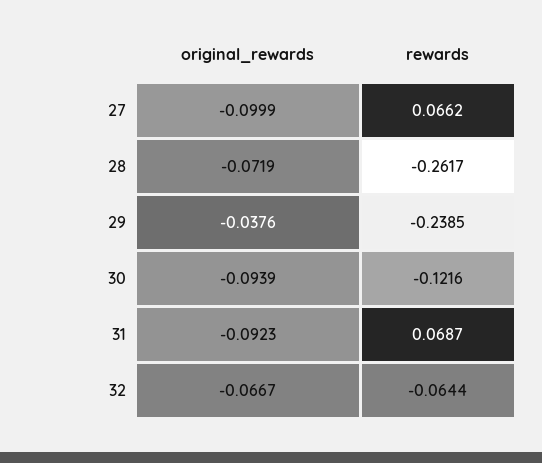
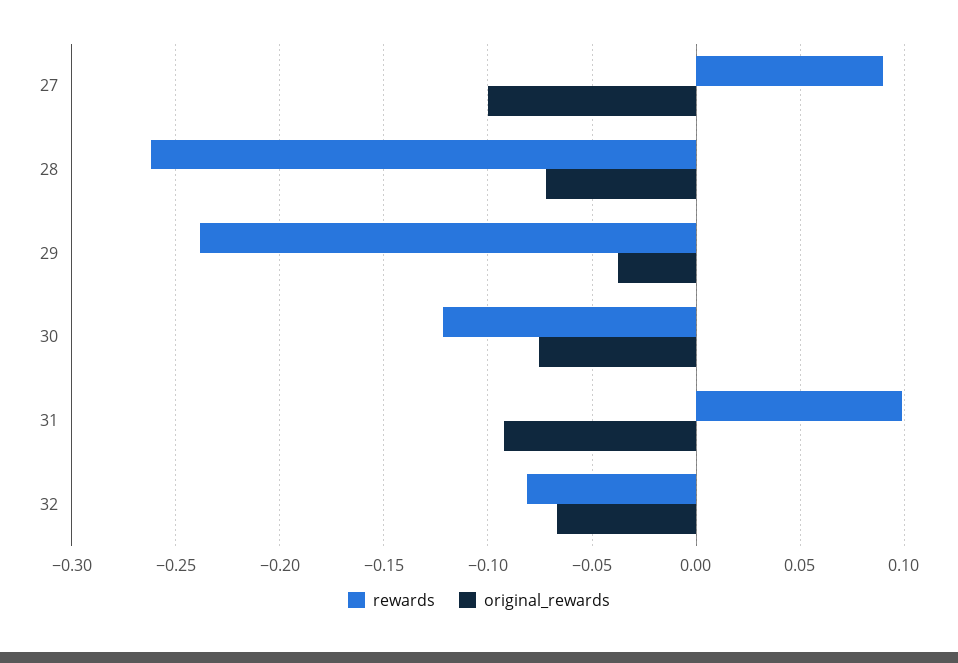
rewards, 27: 0.0662 -> 0.09
original_rewards, 30: -0.0939 -> -0.075
rewards, 31: 0.0687 -> 0.1
rewards, 32: -0.0644 -> -0.08

